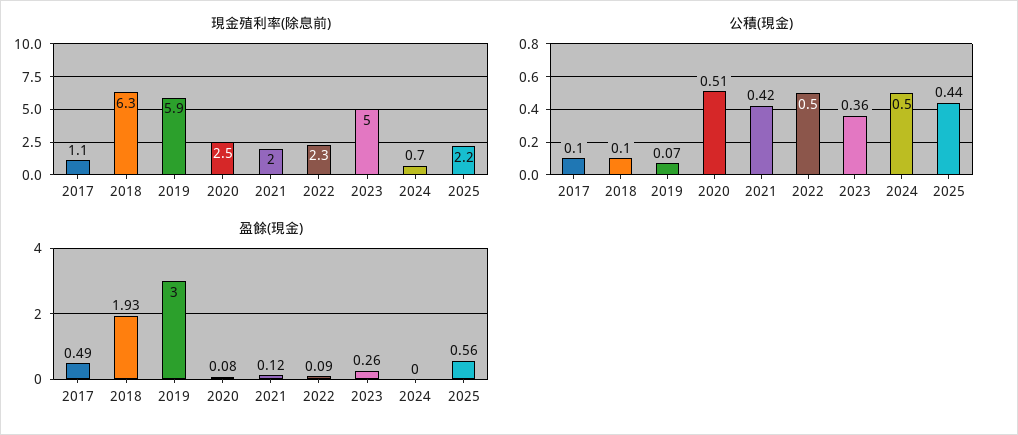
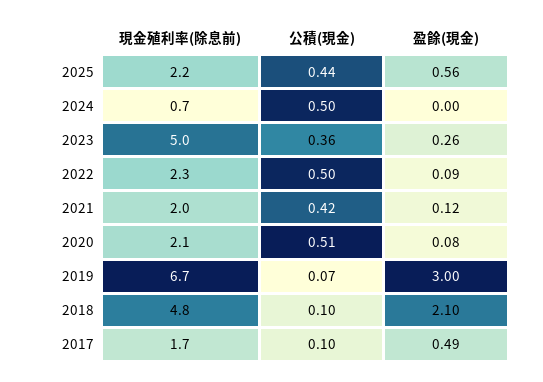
現金殖利率(除息前), 2017: 1.1 -> 1.7
現金殖利率(除息前), 2018: 6.3 -> 4.8
現金殖利率(除息前), 2019: 5.9 -> 6.7
現金殖利率(除息前), 2020: 2.5 -> 2.1
盈餘(現金), 2018: 1.93 -> 2.1

